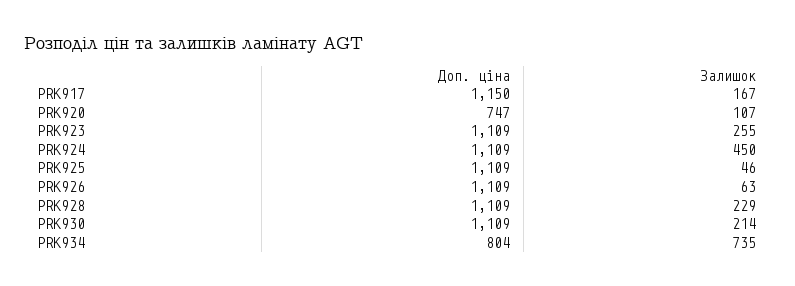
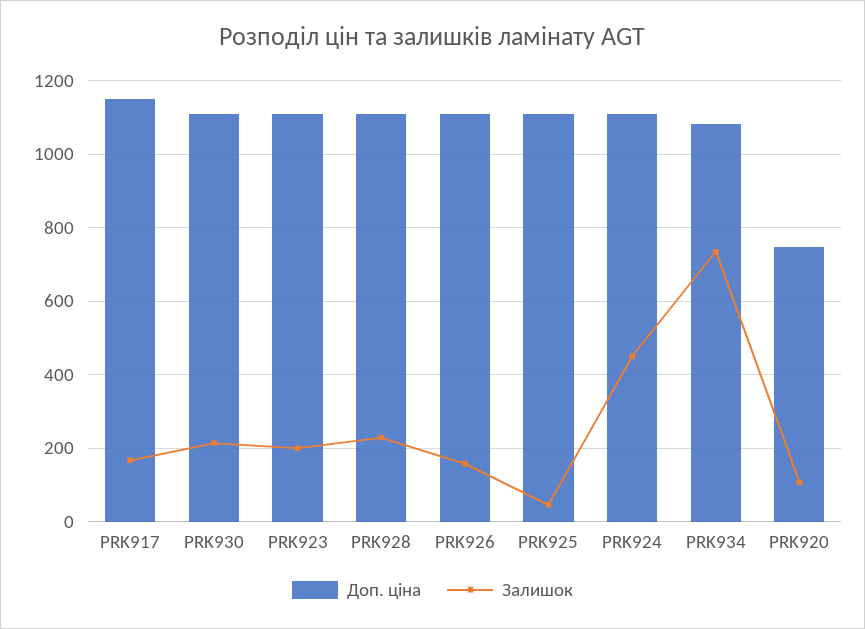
Залишок, PRK923: 255 -> 200
Залишок, PRK926: 63 -> 160
Доп. ціна, PRK934: 804 -> 1080

